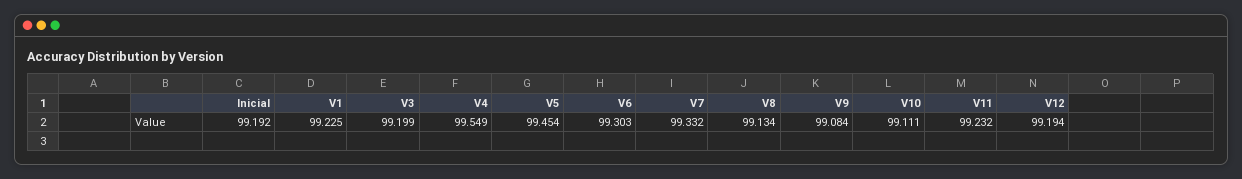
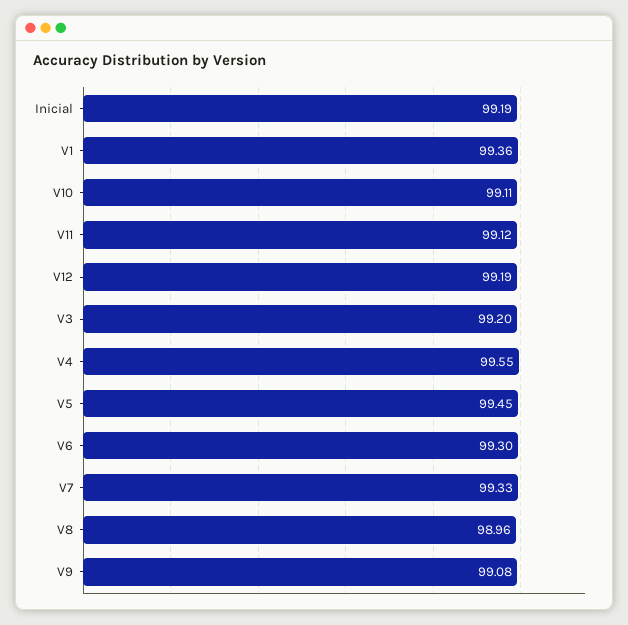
V1: 99.225 -> 99.36
V8: 99.134 -> 98.96
V11: 99.232 -> 99.12

